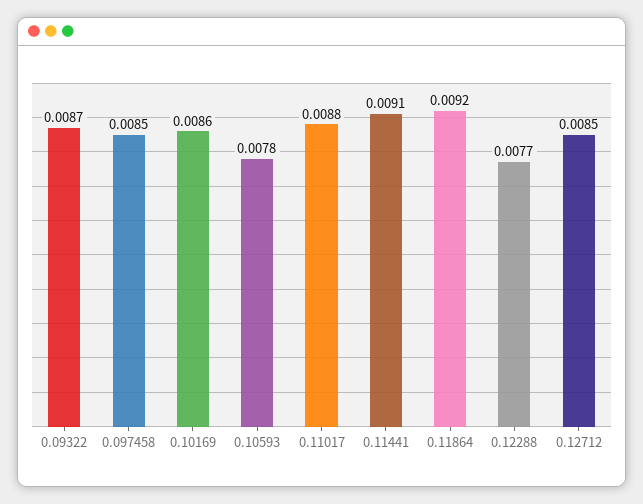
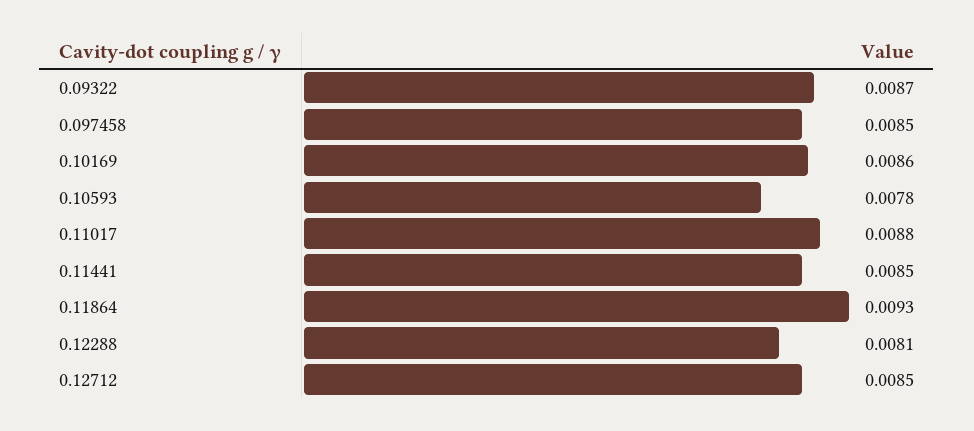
0.11441: 0.0091 -> 0.0085
0.11864: 0.0092 -> 0.0093
0.12288: 0.0077 -> 0.0081

